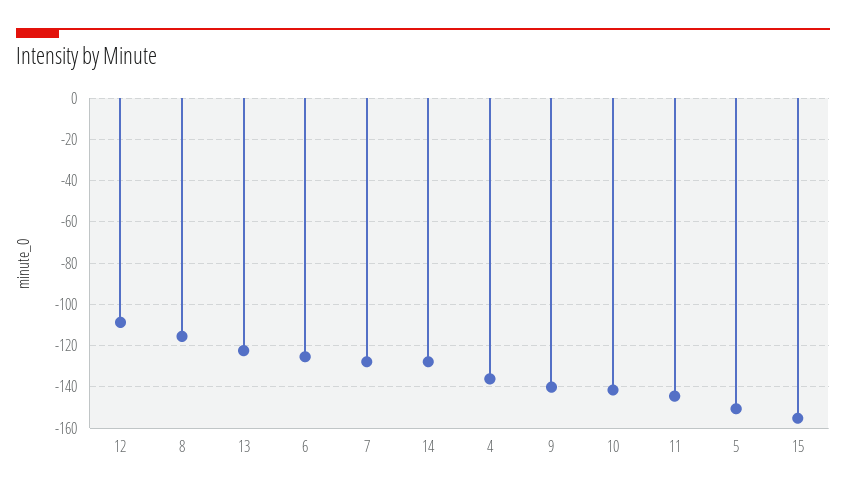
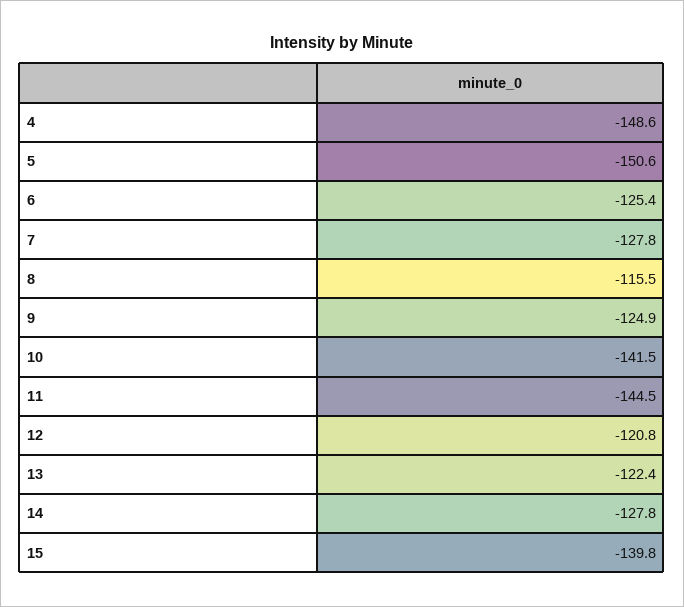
12: -110 -> -120.8
4: -135 -> -148.6
9: -140 -> -124.9
15: -155 -> -139.8

